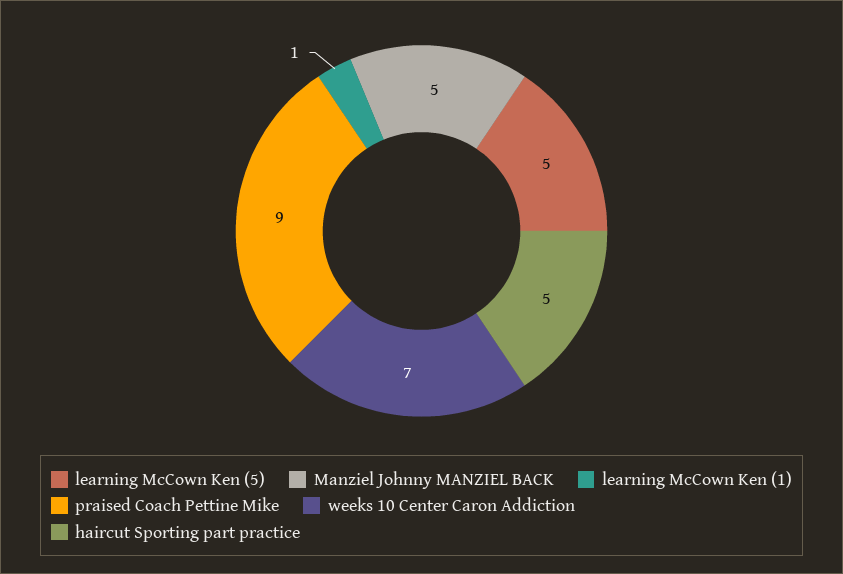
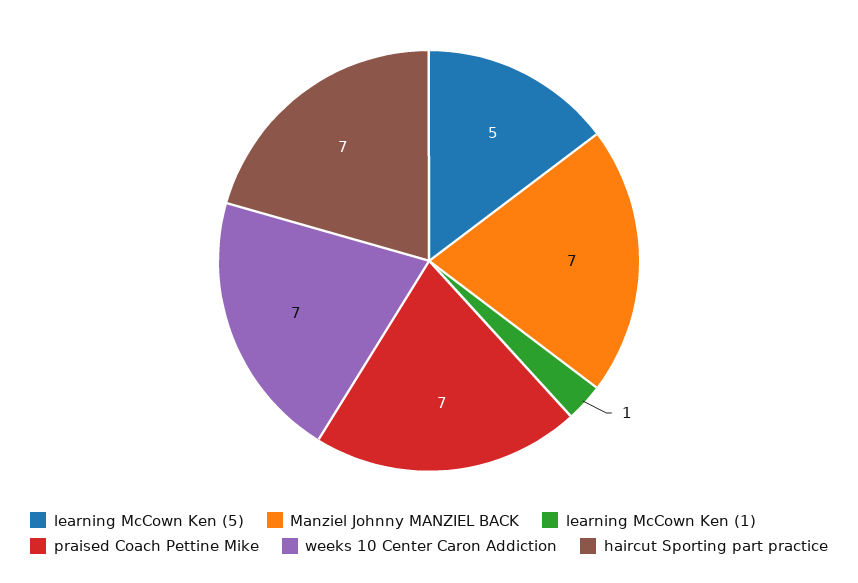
Manziel Johnny MANZIEL BACK: 5 -> 7
praised Coach Pettine Mike: 9 -> 7
haircut Sporting part practice: 5 -> 7

